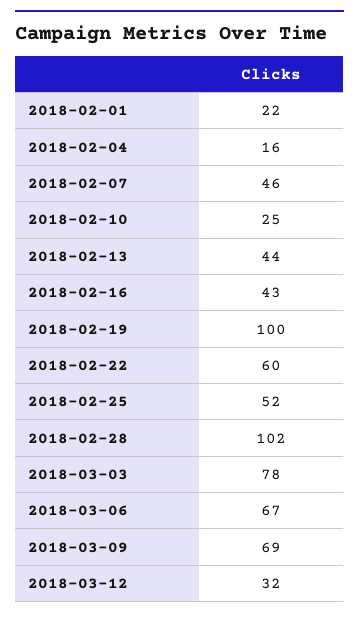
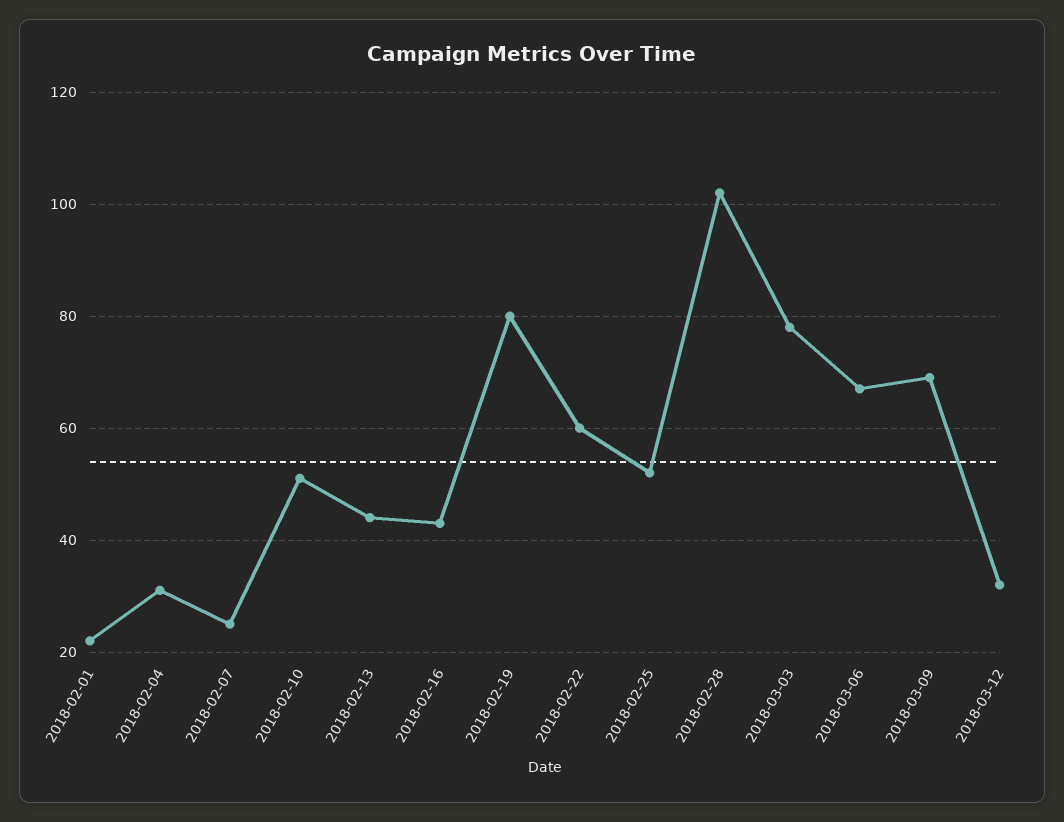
2018-02-04: 16 -> 30
2018-02-07: 46 -> 25
2018-02-10: 25 -> 50
2018-02-19: 100 -> 80

